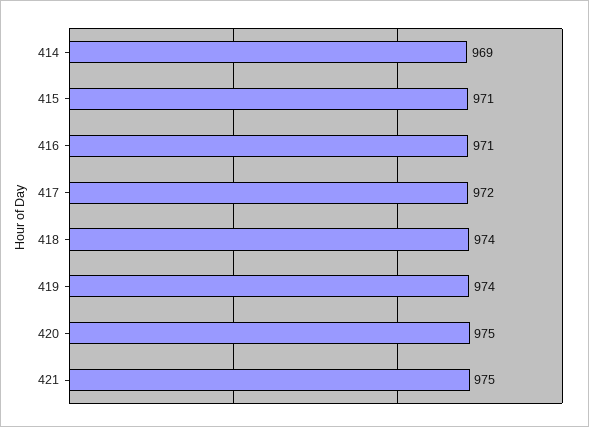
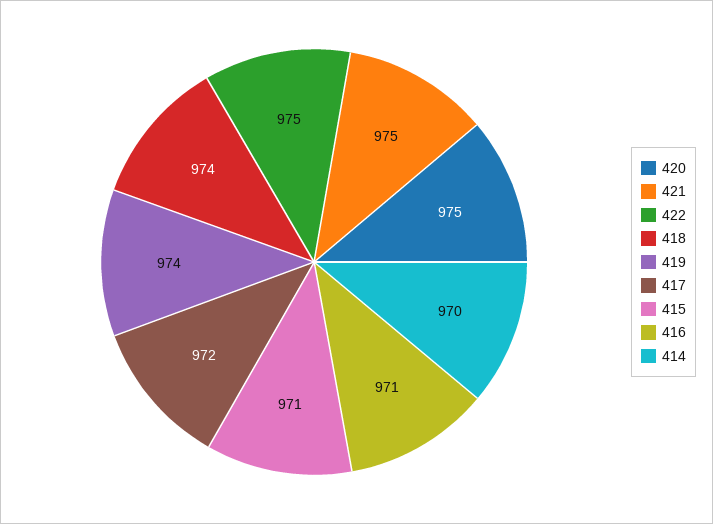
414: 969 -> 970
422: none -> 975

